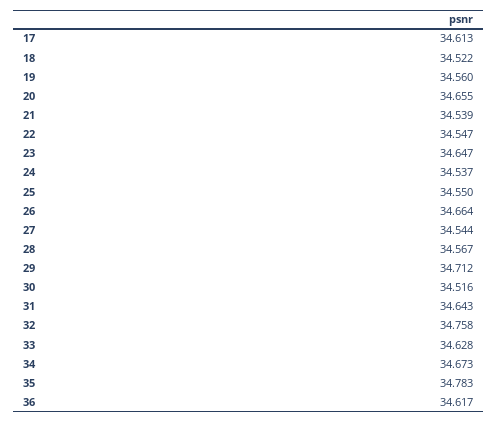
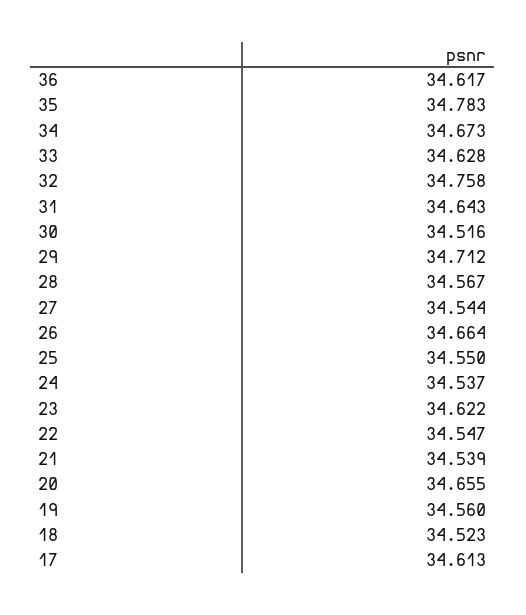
18: 34.522 -> 34.523
23: 34.647 -> 34.622

